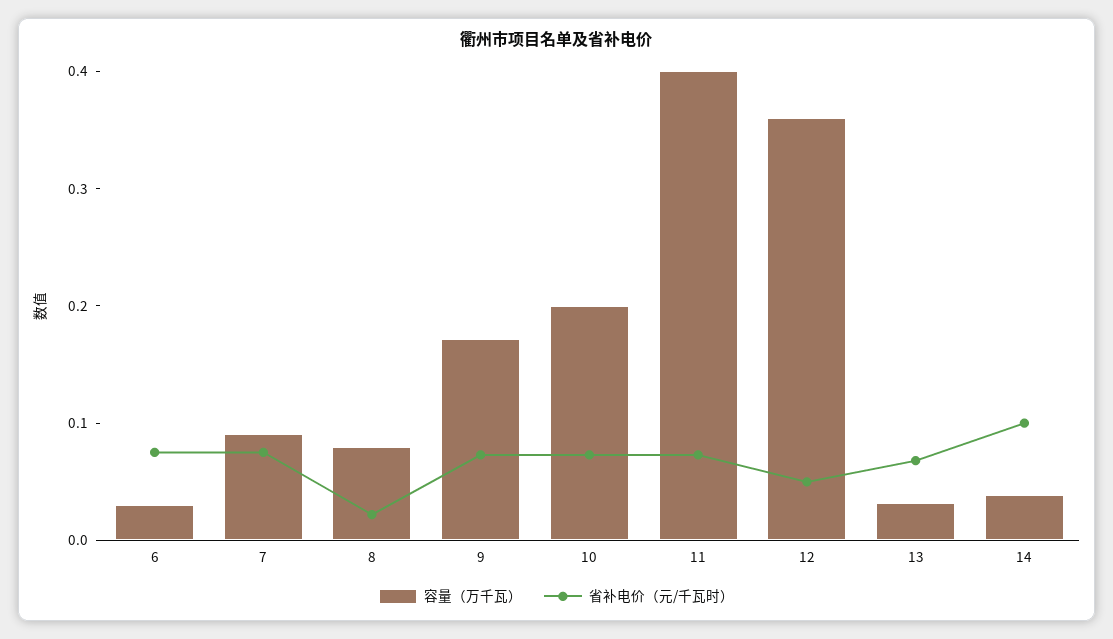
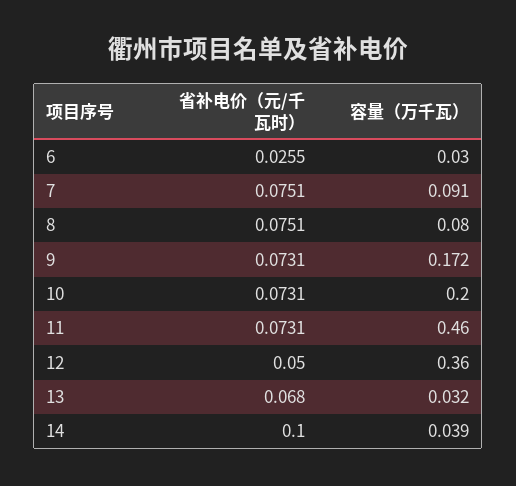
省补电价（元/千瓦时）, 6: 0.08 -> 0.0255
省补电价（元/千瓦时）, 8: 0.02 -> 0.0751
容量（万千瓦）, 11: 0.4 -> 0.46

